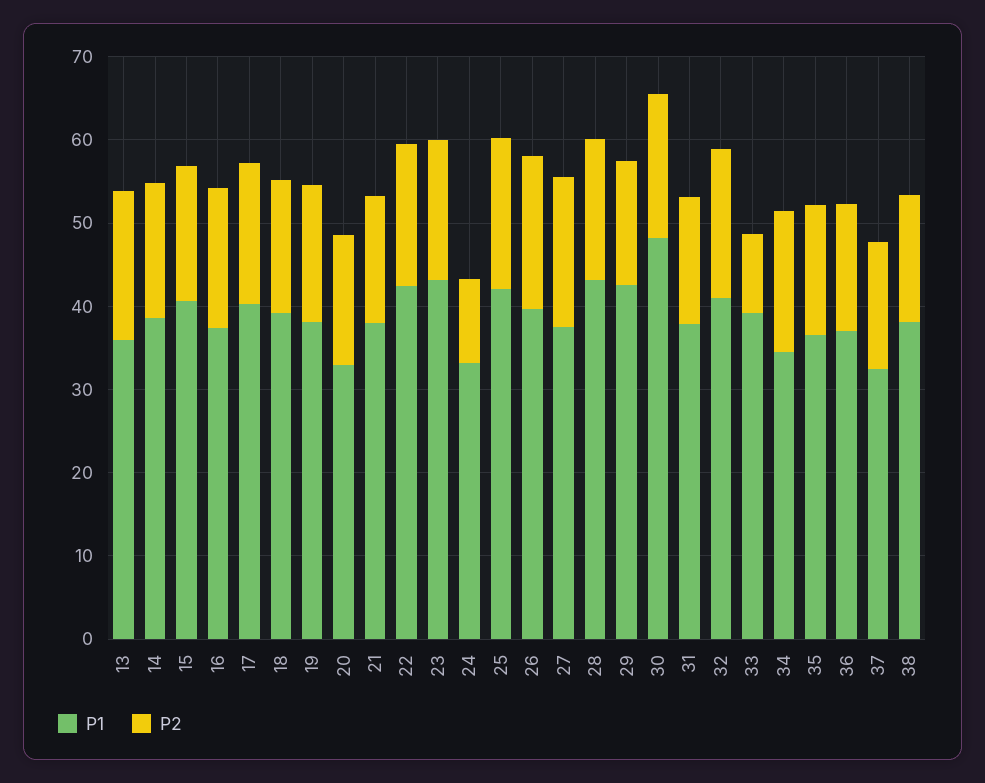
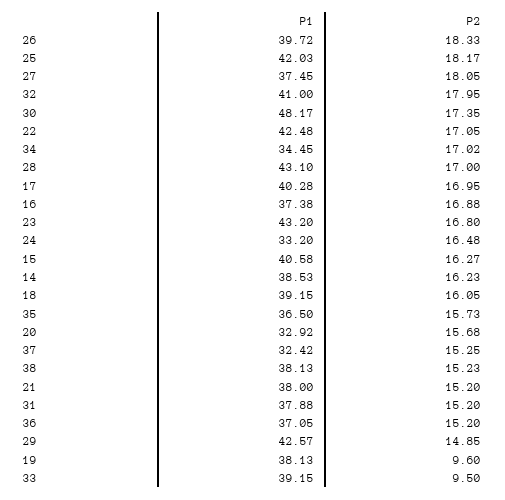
P1, 13: 36 -> none
P2, 13: 18 -> none
P2, 19: 16 -> 9.6
P2, 24: 10 -> 16.48

